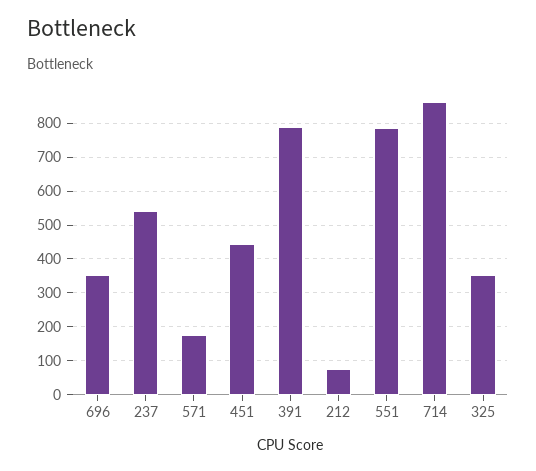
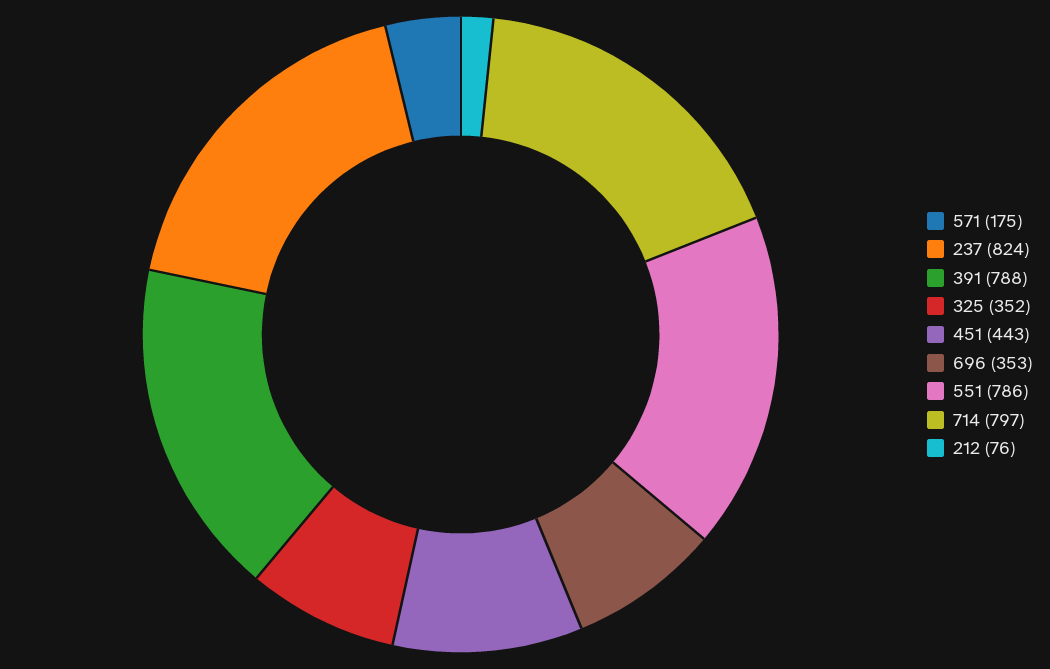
237: 540 -> 824
714: 860 -> 797

